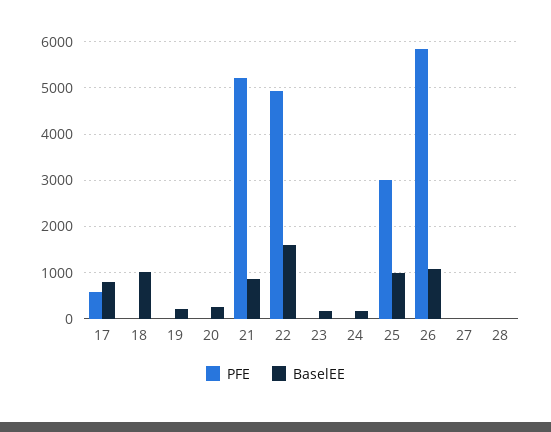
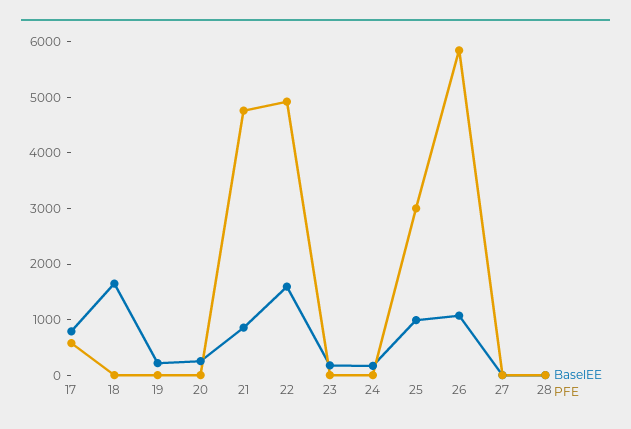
BaselEE, 18: 1000 -> 1600
PFE, 21: 5200 -> 4800

